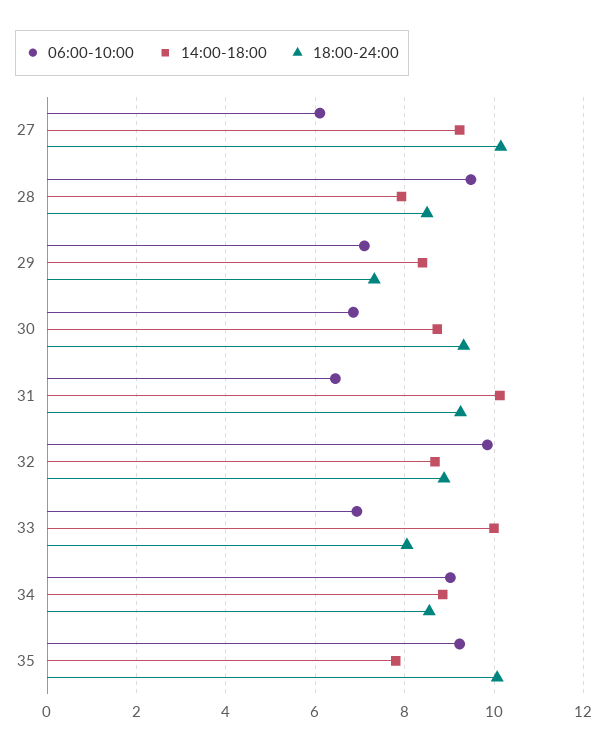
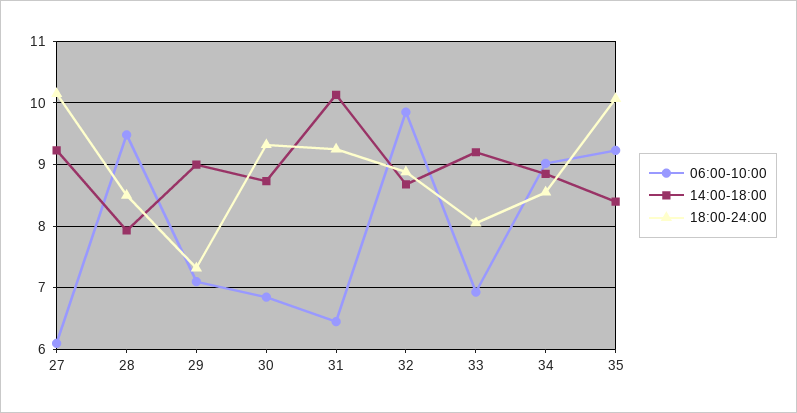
14:00-18:00, 29: 8.4 -> 9
14:00-18:00, 33: 10 -> 9.2
14:00-18:00, 35: 7.8 -> 8.4

